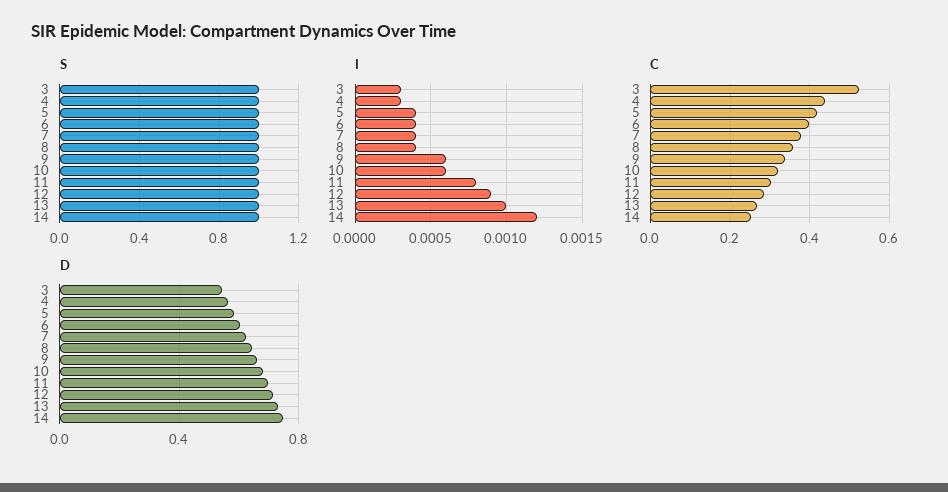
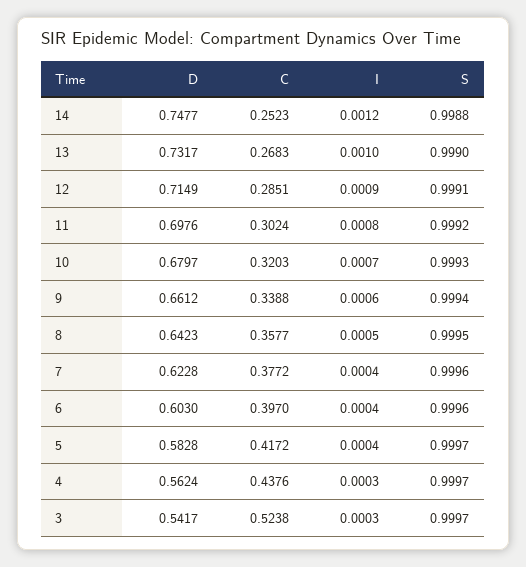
I, 8: 0.0004 -> 0.0005
I, 10: 0.0006 -> 0.0007

